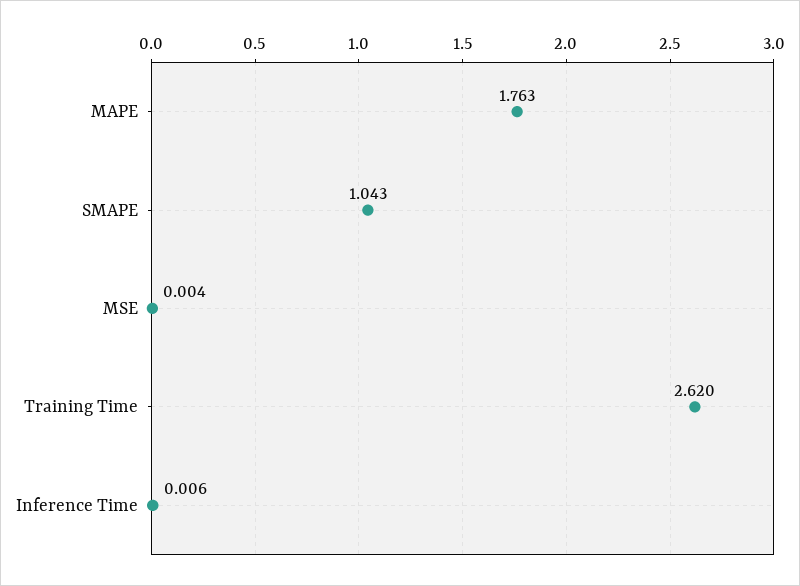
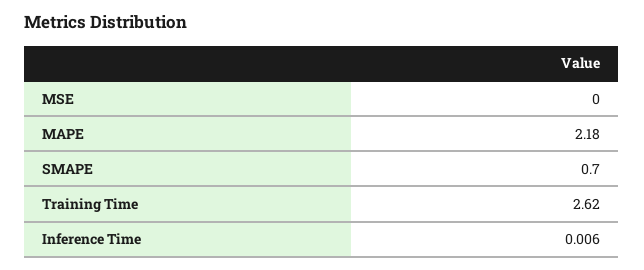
MAPE: 1.763 -> 2.18
SMAPE: 1.043 -> 0.7
MSE: 0.004 -> 0

